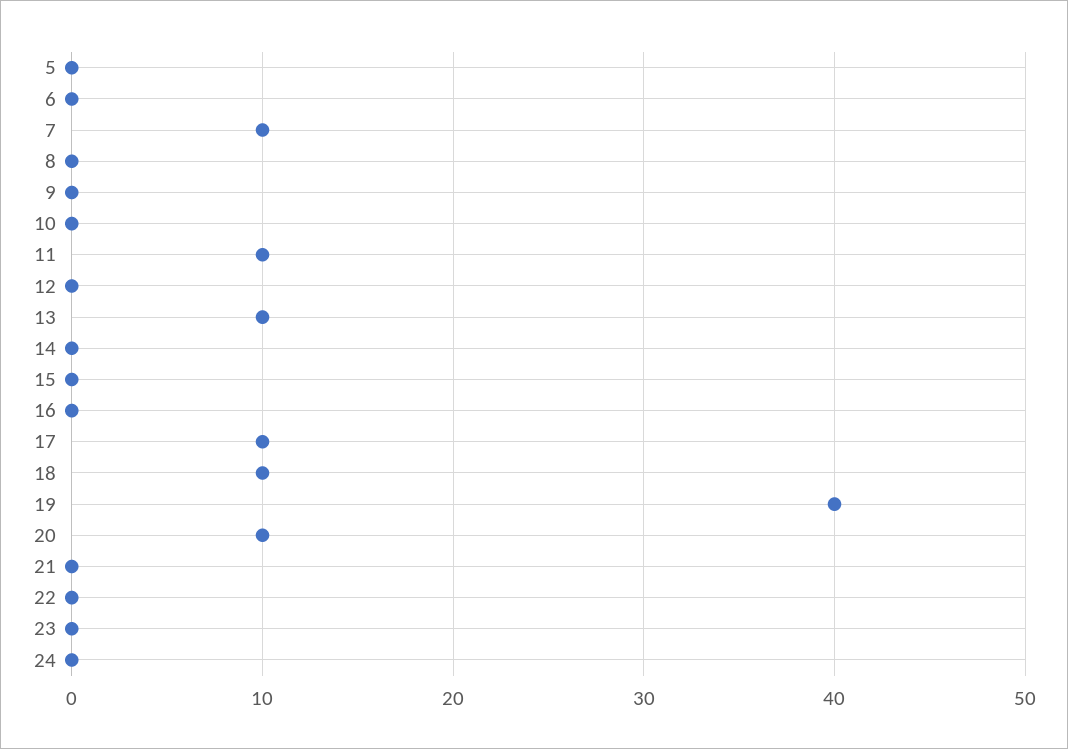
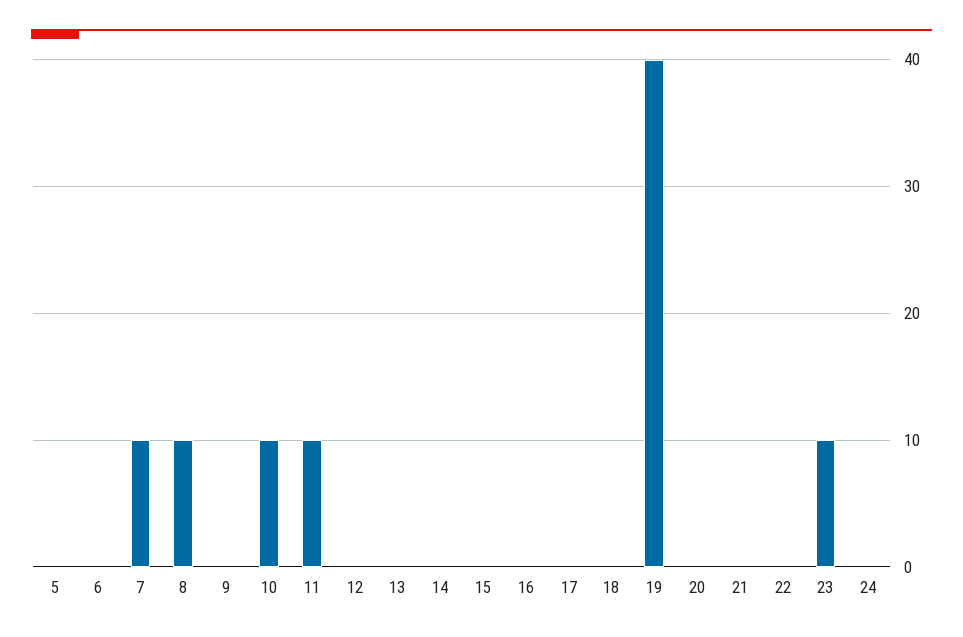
8: 0 -> 10
10: 0 -> 10
13: 10 -> 0
17: 10 -> 0
18: 10 -> 0
20: 10 -> 0
23: 0 -> 10

